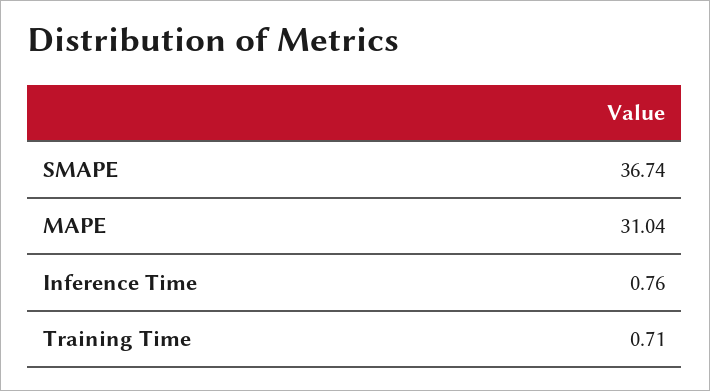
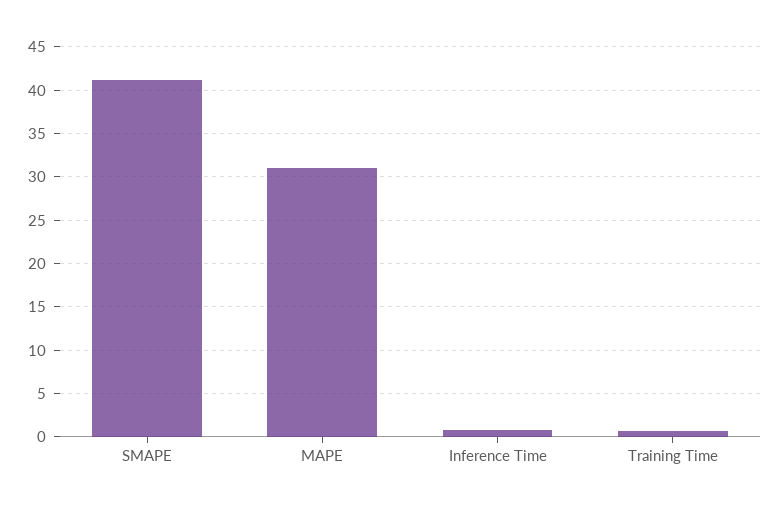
SMAPE: 36.74 -> 41

